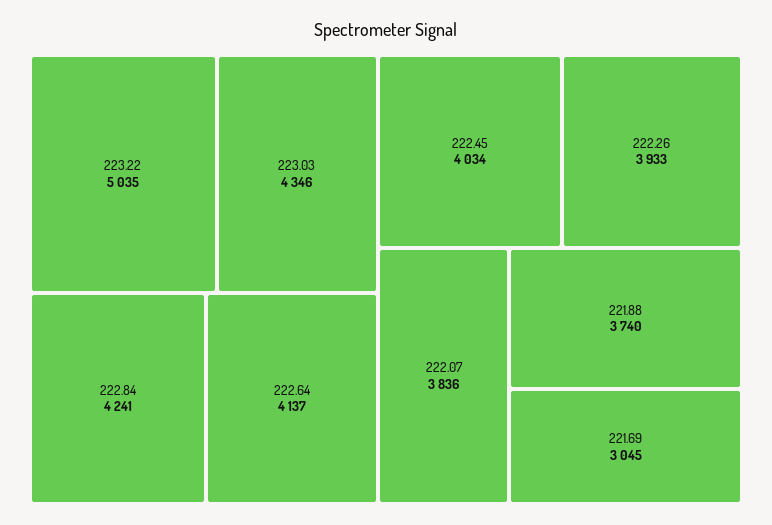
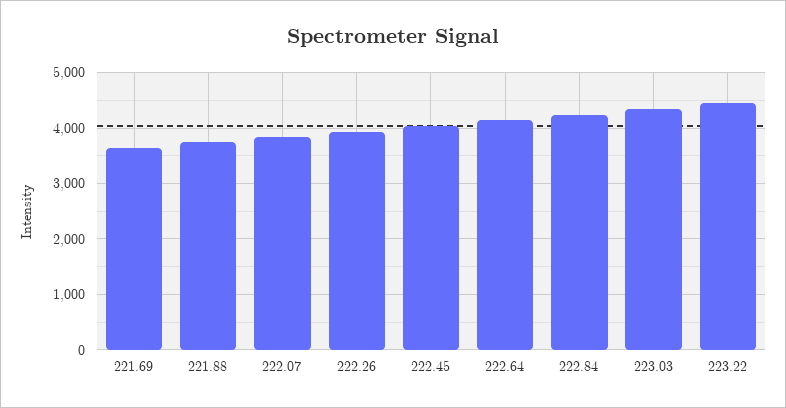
223.22: 5035 -> 4400
221.69: 3045 -> 3600

